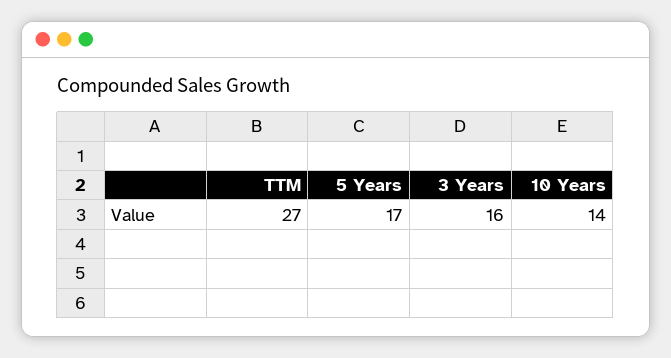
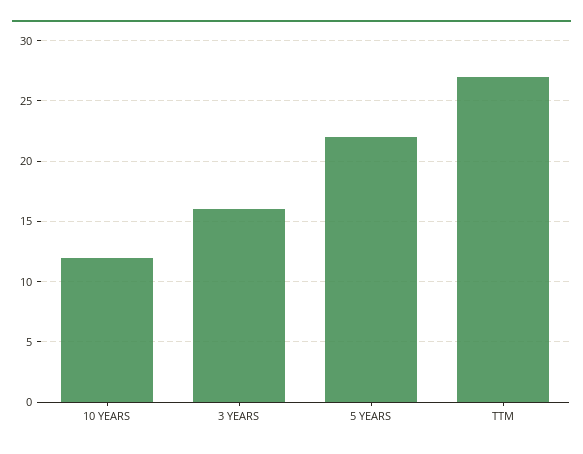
5 Years: 17 -> 22
10 Years: 14 -> 12

